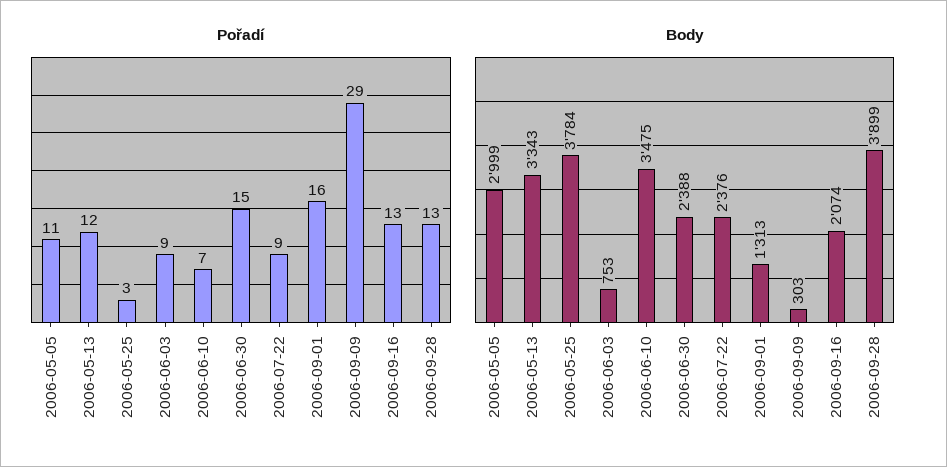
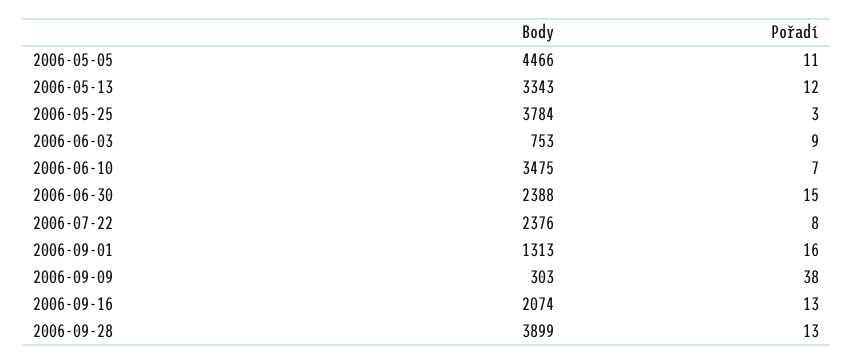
Pořadí, 2006-07-22: 9 -> 8
Pořadí, 2006-09-09: 29 -> 38
Body, 2006-05-05: 2999 -> 4466

